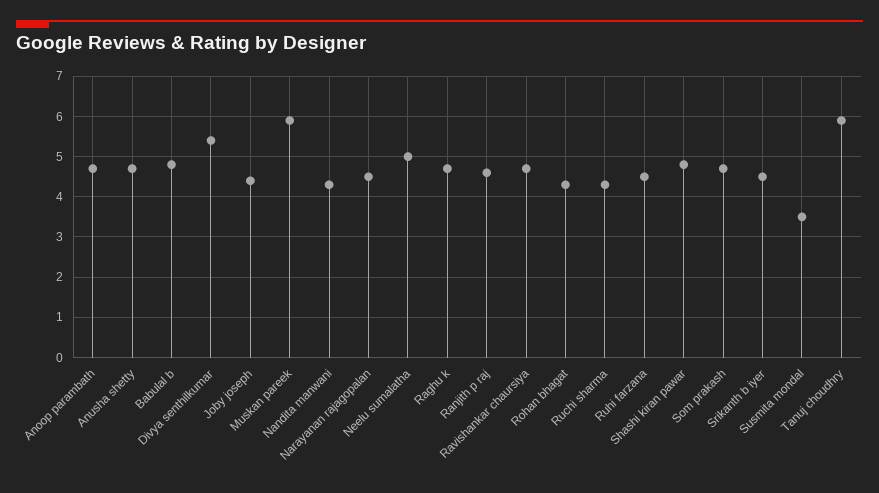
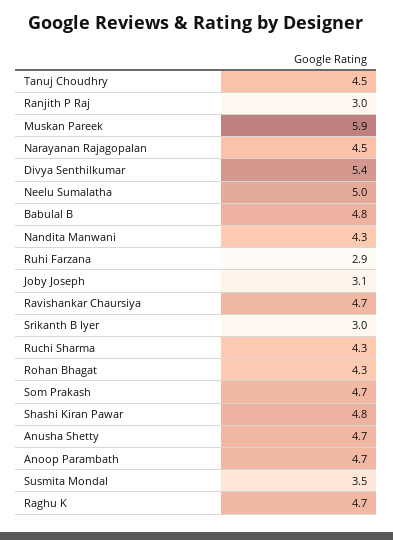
Joby joseph: 4.5 -> 3.1
Ranjith p raj: 4.5 -> 3
Ruhi farzana: 4.5 -> 2.9
Srikanth b iyer: 4.5 -> 3
Tanuj choudhry: 6 -> 4.5

